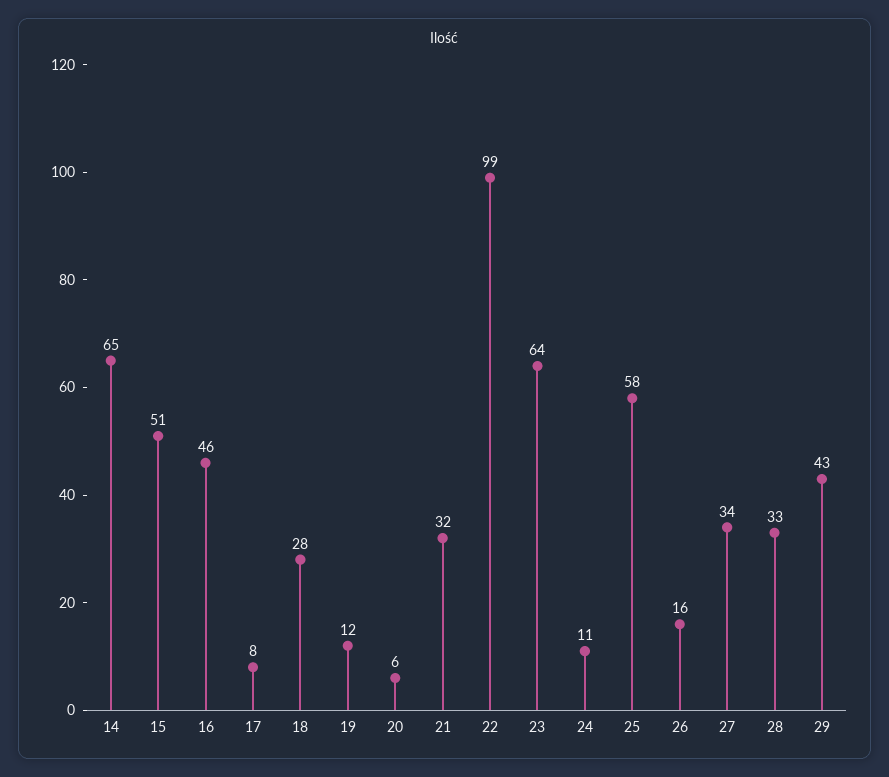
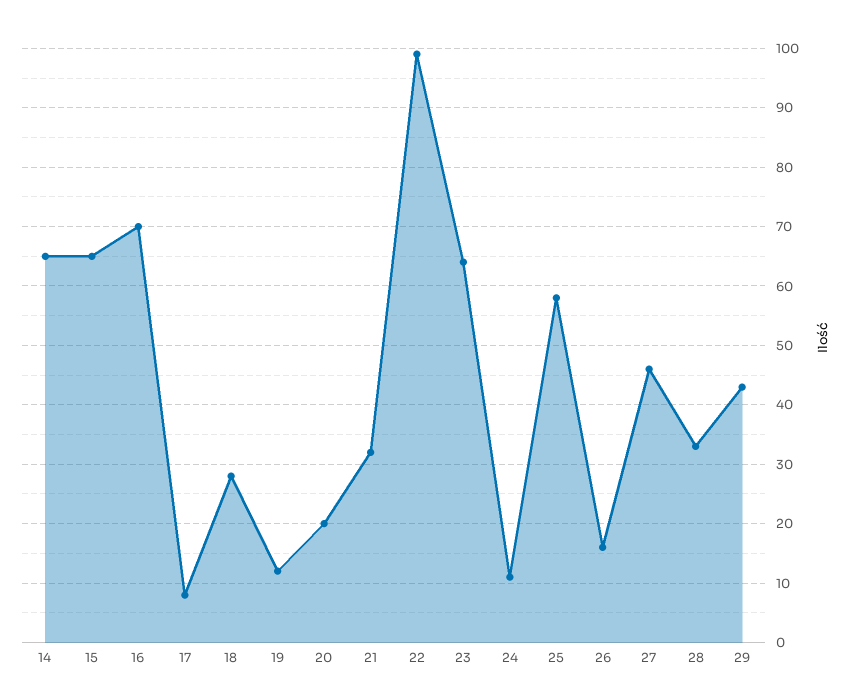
15: 51 -> 65
16: 46 -> 70
20: 6 -> 20
27: 34 -> 45

